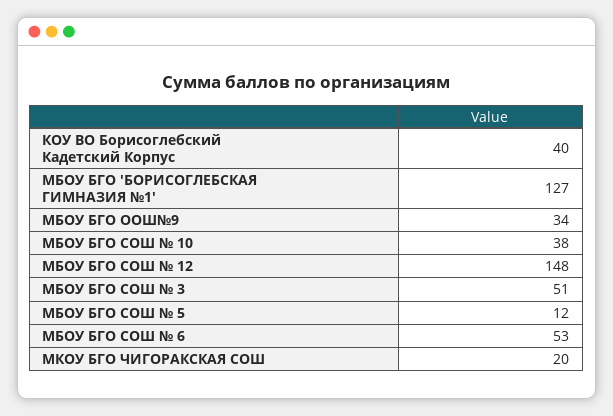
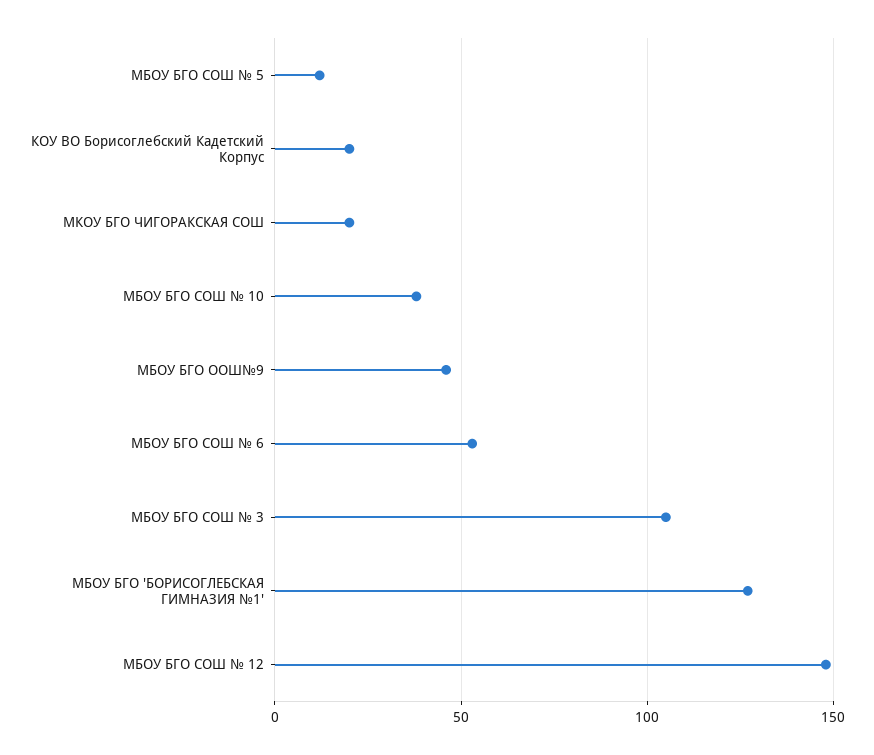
КОУ ВО Борисоглебский Кадетский Корпус: 40 -> 20
МБОУ БГО ООШ№9: 34 -> 45
МБОУ БГО СОШ № 3: 51 -> 105

